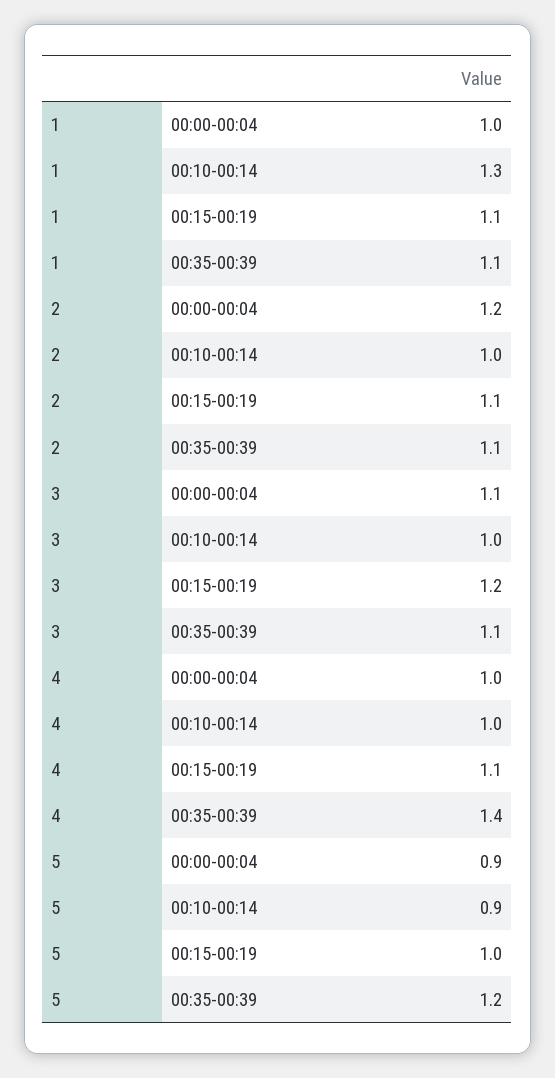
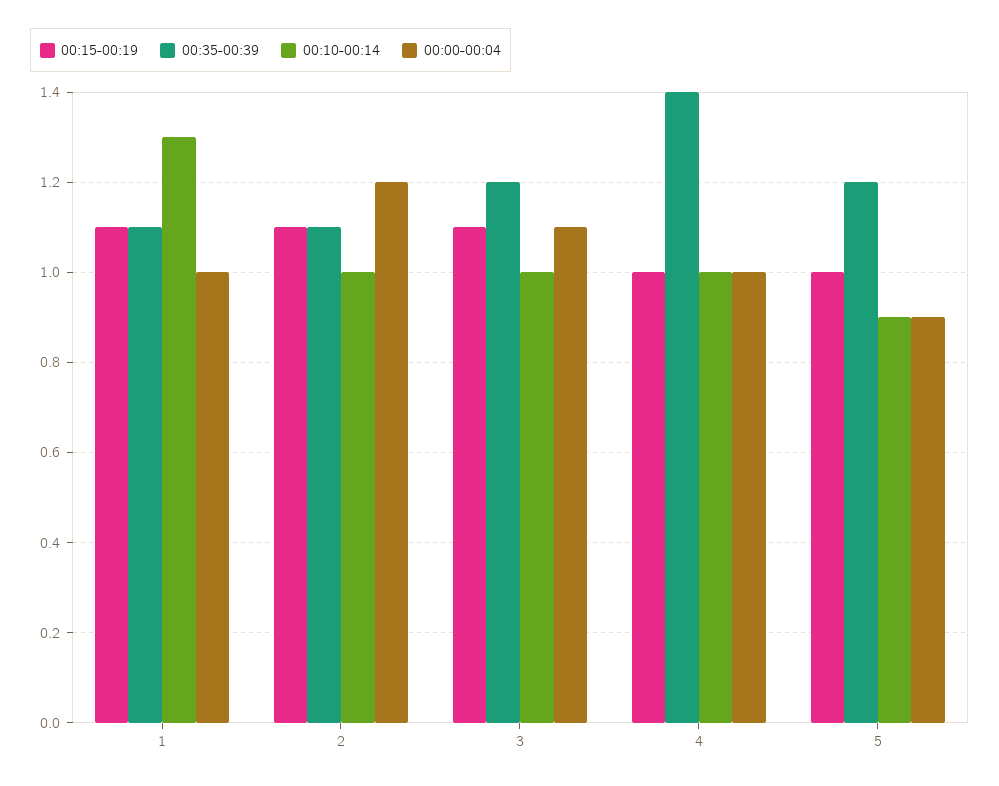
00:15-00:19, 3: 1.2 -> 1.1
00:35-00:39, 3: 1.1 -> 1.2
00:15-00:19, 4: 1.1 -> 1

